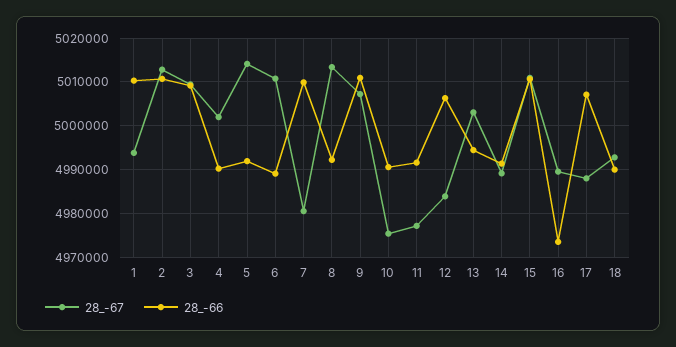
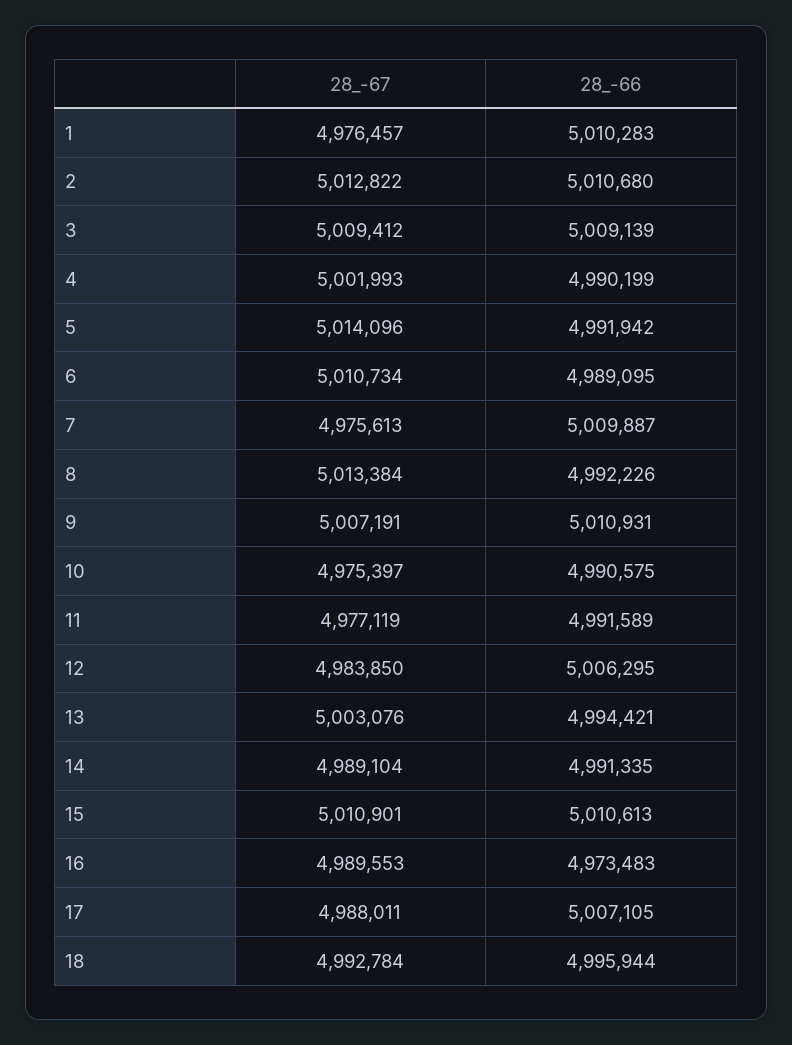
28_-67, 1: 4994000 -> 4976457
28_-67, 7: 4980000 -> 4975613
28_-66, 18: 4990000 -> 4995944

